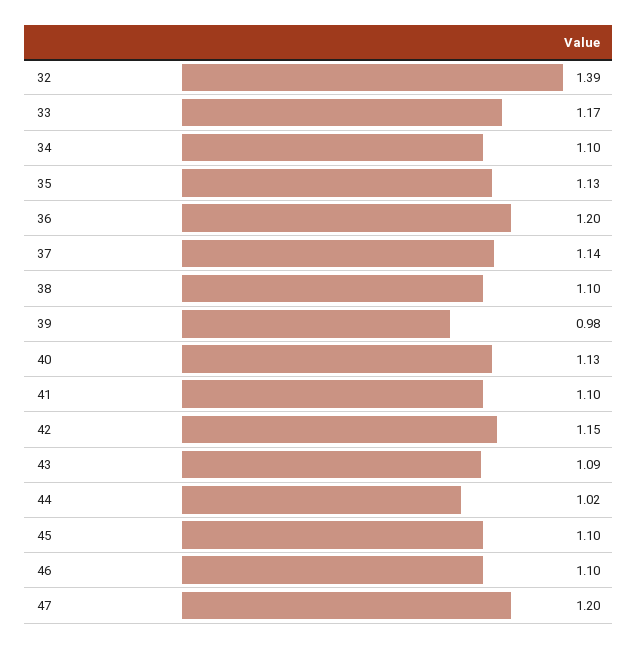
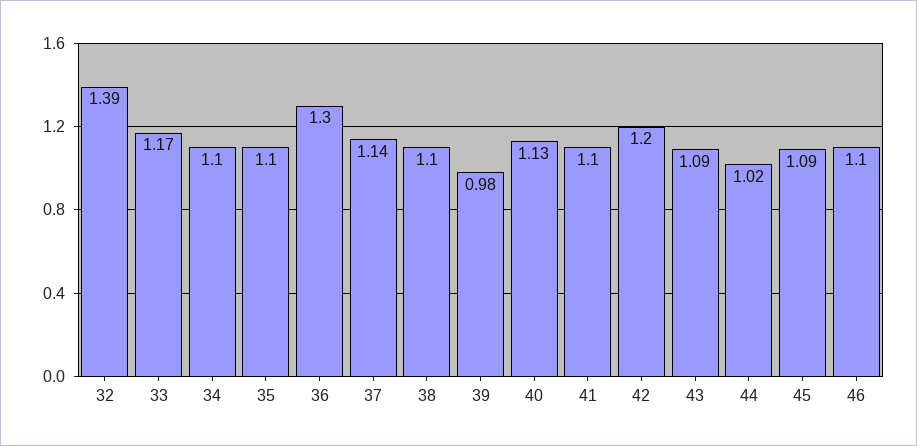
35: 1.13 -> 1.1
36: 1.2 -> 1.3
42: 1.15 -> 1.2
45: 1.1 -> 1.09
47: 1.2 -> none

